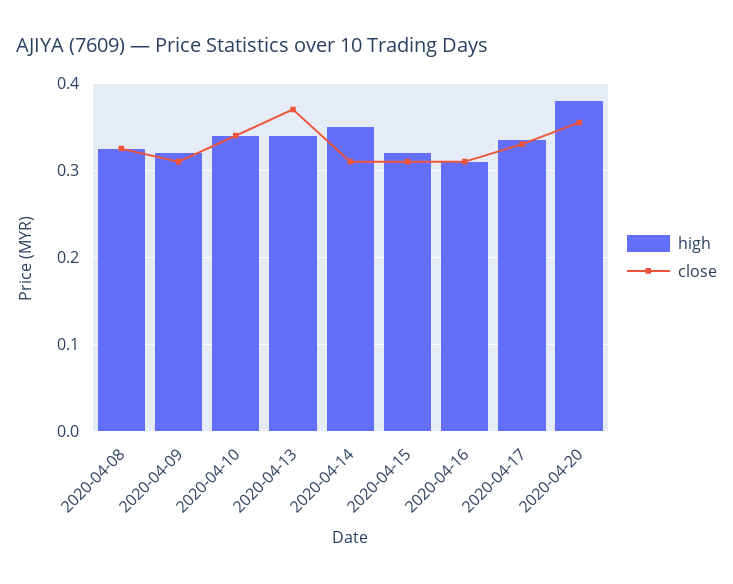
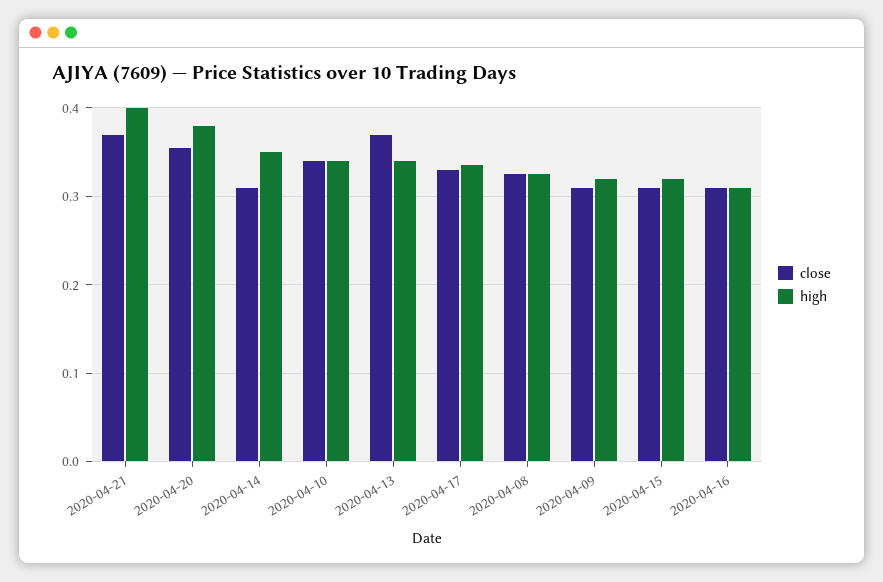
close, 2020-04-21: none -> 0.37
high, 2020-04-21: none -> 0.4

